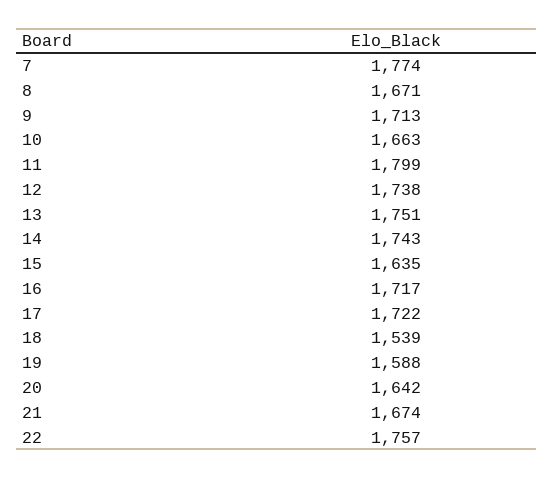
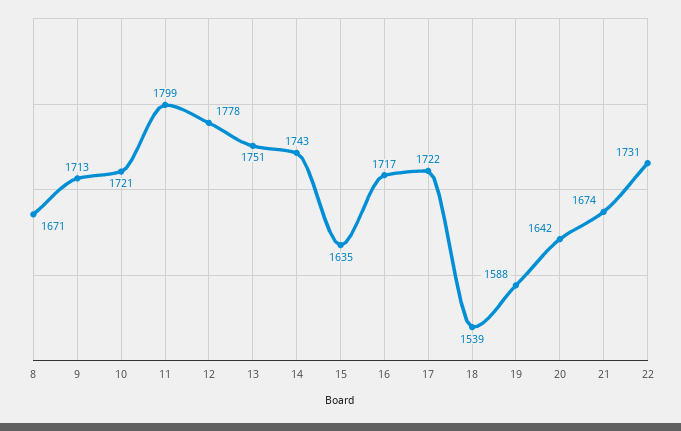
7: 1774 -> none
10: 1663 -> 1721
12: 1738 -> 1778
22: 1757 -> 1731

